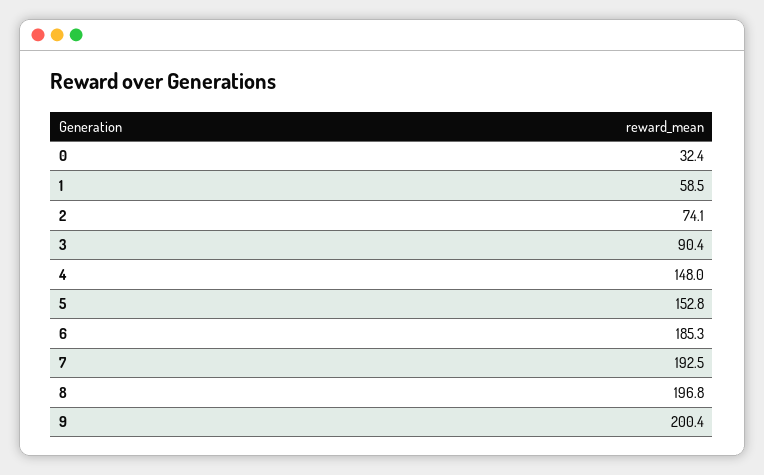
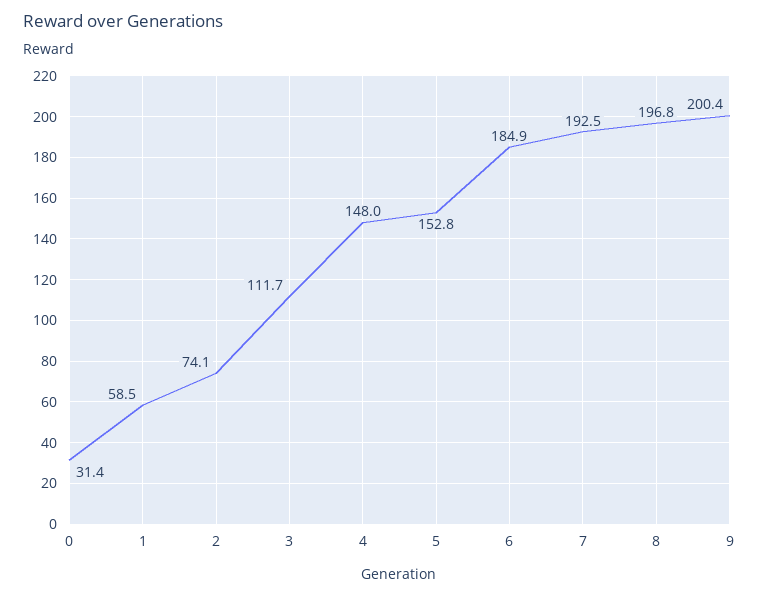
0: 32.4 -> 31.4
3: 90.4 -> 111.7
6: 185.3 -> 184.9

